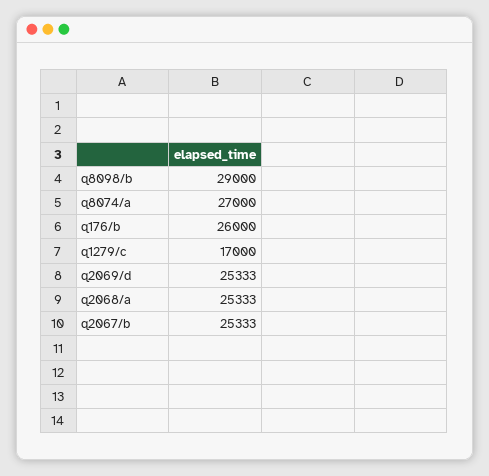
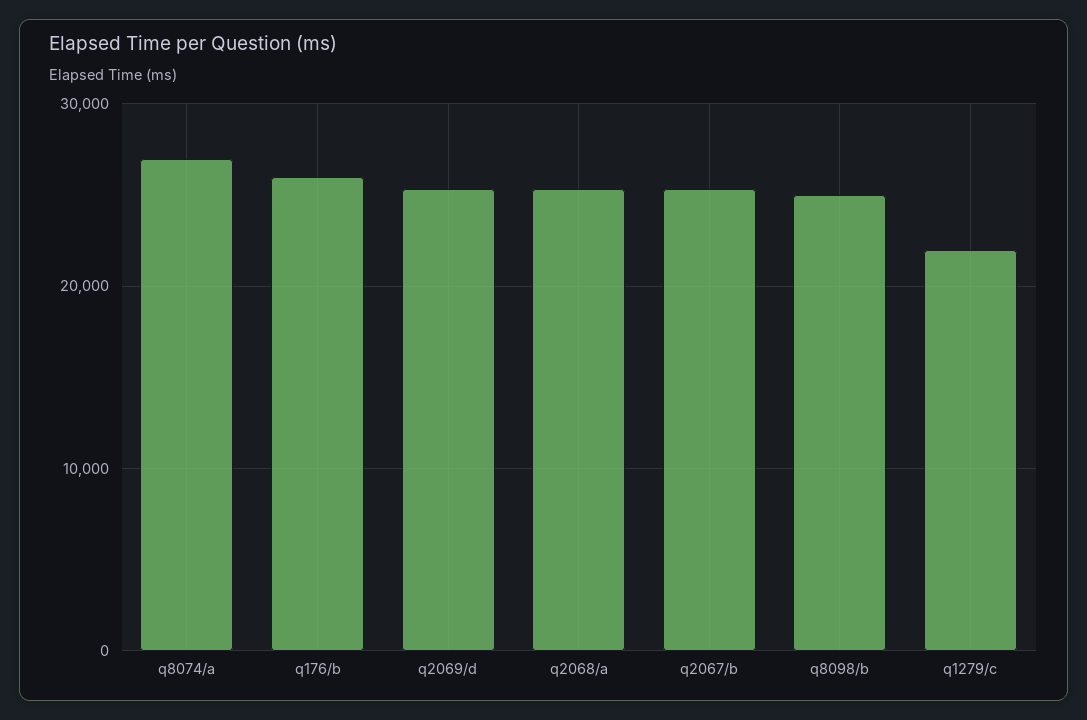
q8098/b: 29000 -> 25000
q1279/c: 17000 -> 22000

